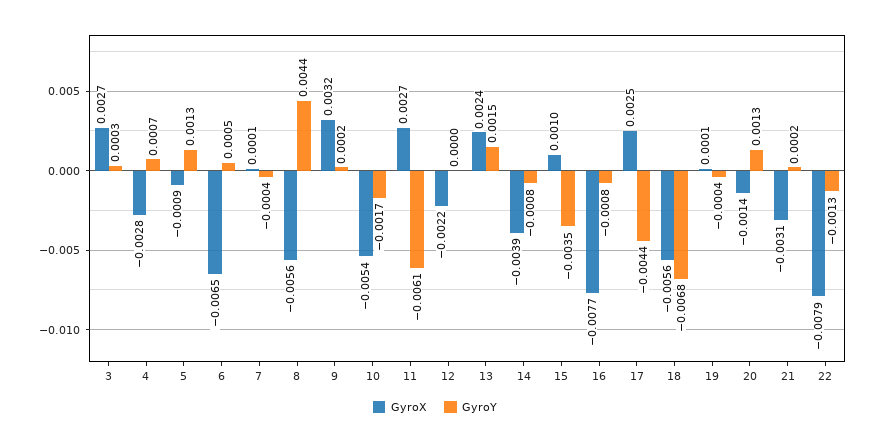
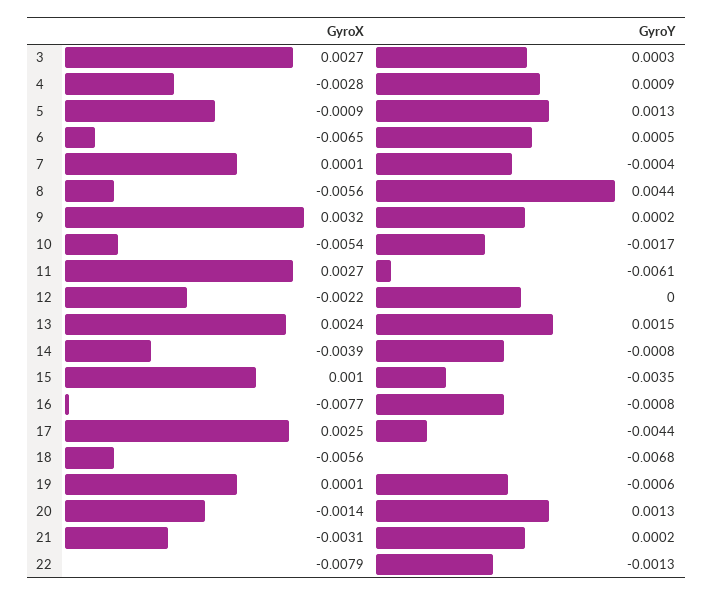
GyroY, 4: 0.0007 -> 0.0009
GyroY, 19: -0.0004 -> -0.0006

